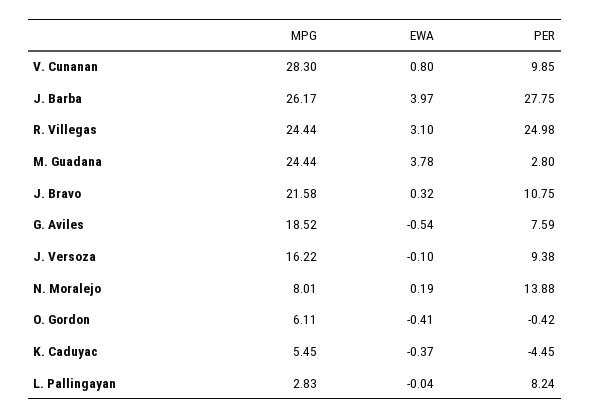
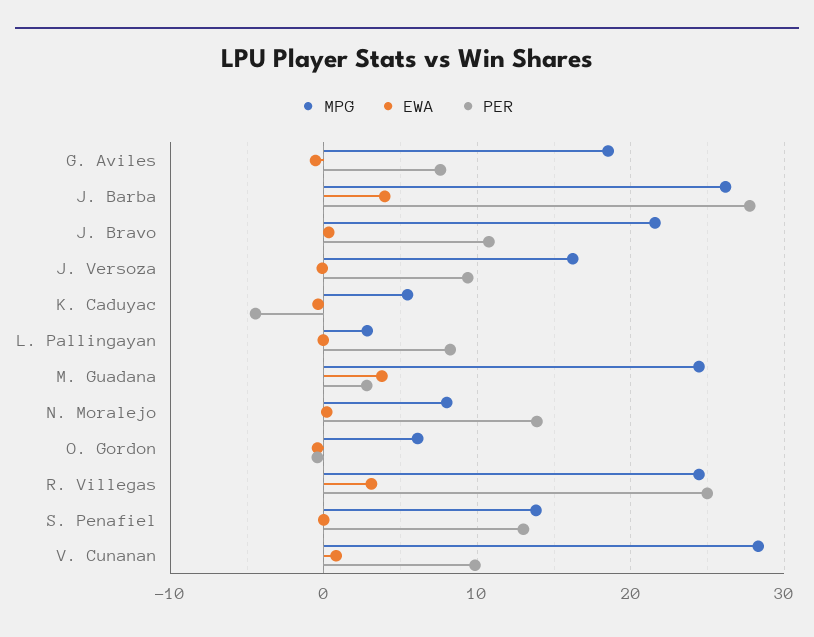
MPG, S. Penafiel: none -> 14
EWA, S. Penafiel: none -> 0
PER, S. Penafiel: none -> 13

